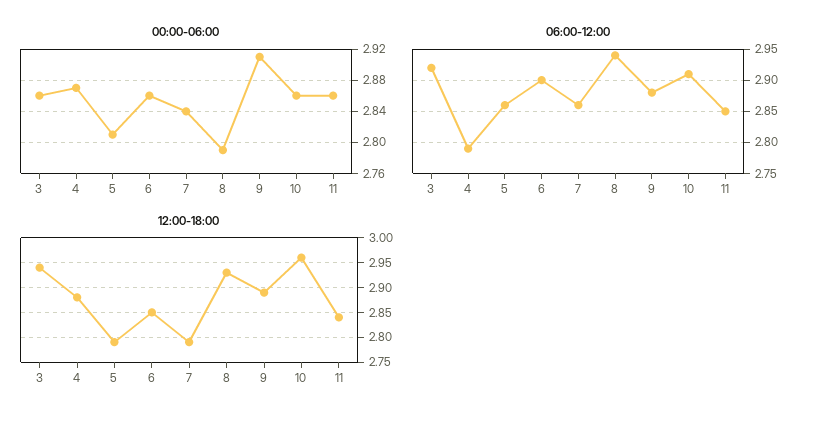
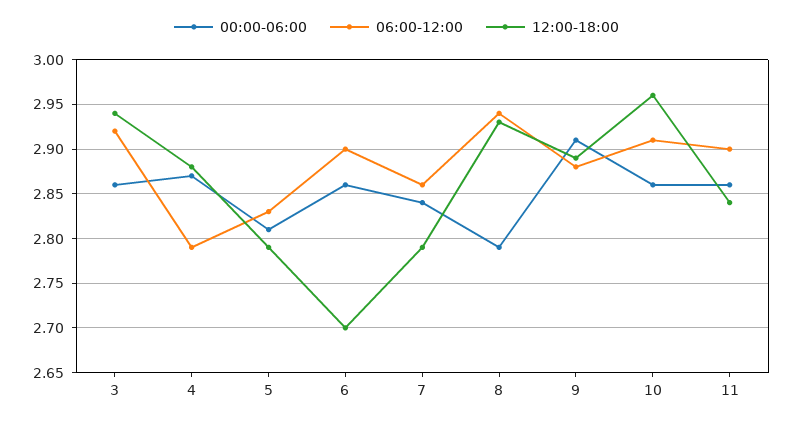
06:00-12:00, 5: 2.86 -> 2.83
06:00-12:00, 11: 2.85 -> 2.9
12:00-18:00, 6: 2.85 -> 2.7

